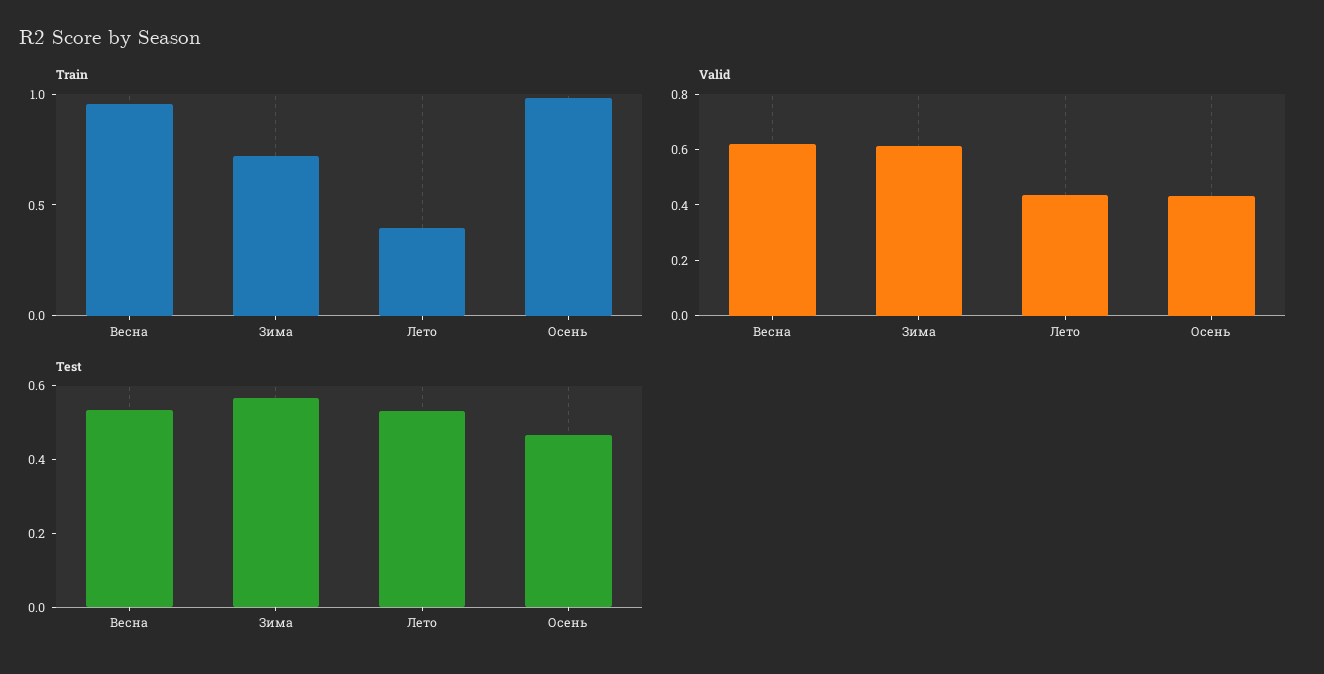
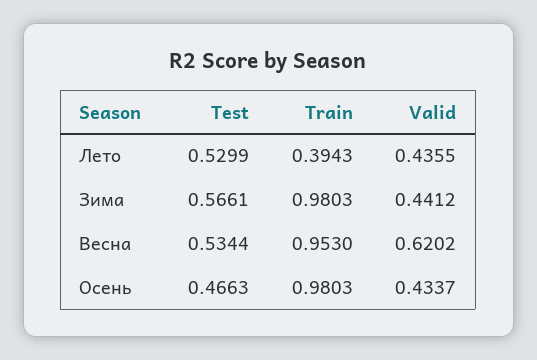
Train, Зима: 0.7 -> 0.9803
Valid, Зима: 0.6 -> 0.4412

